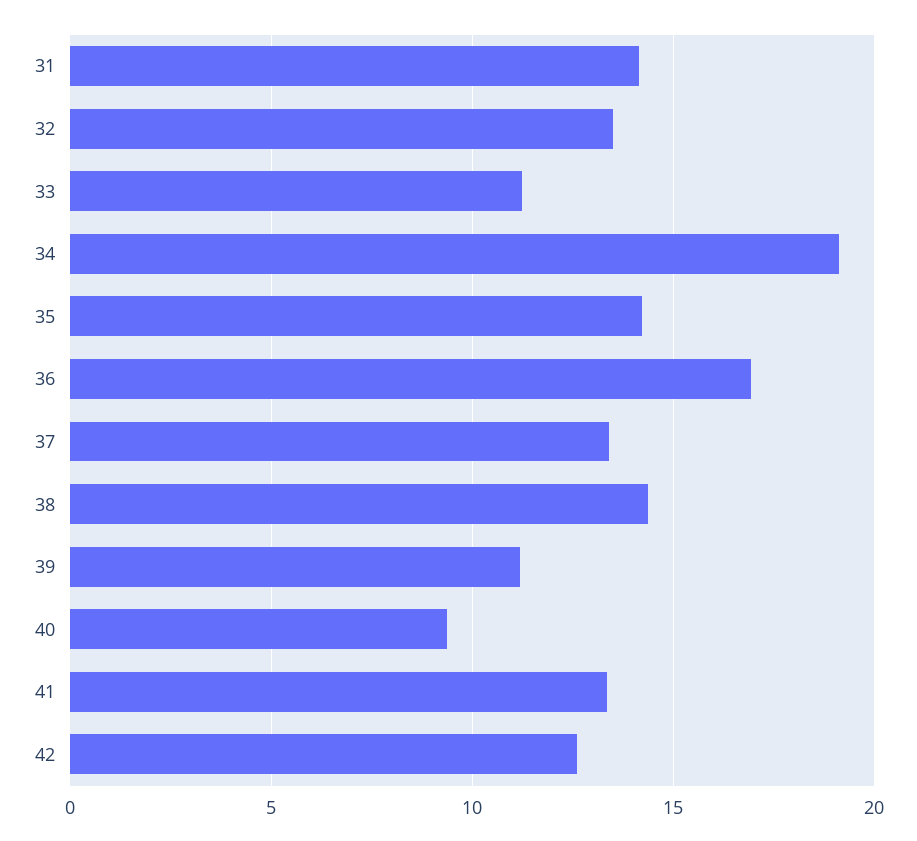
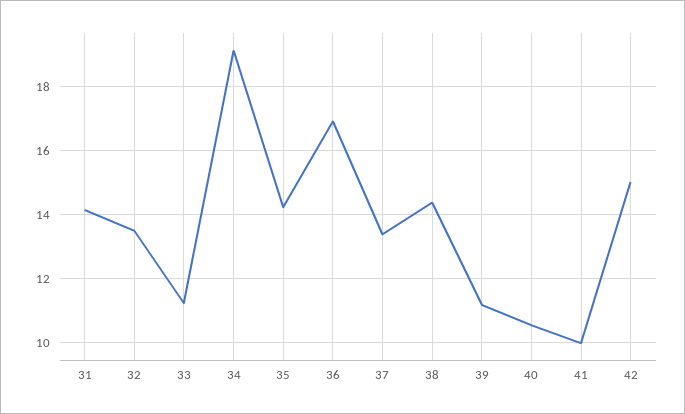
40: 9.5 -> 10.6
41: 13.5 -> 10
42: 12.5 -> 15

